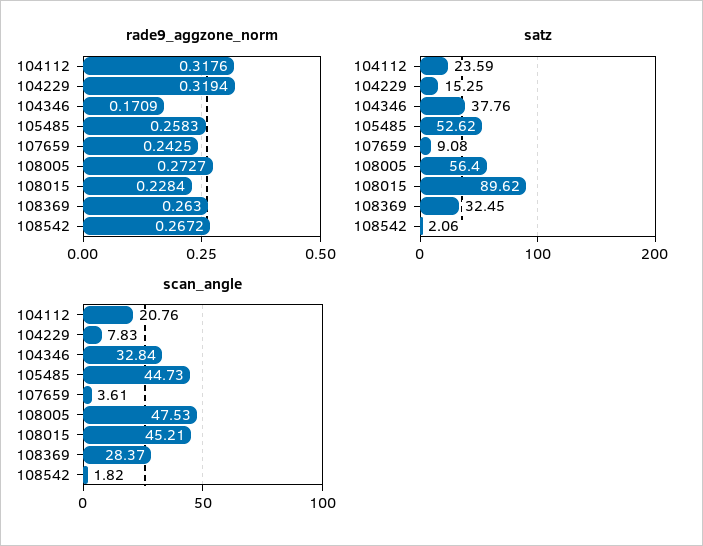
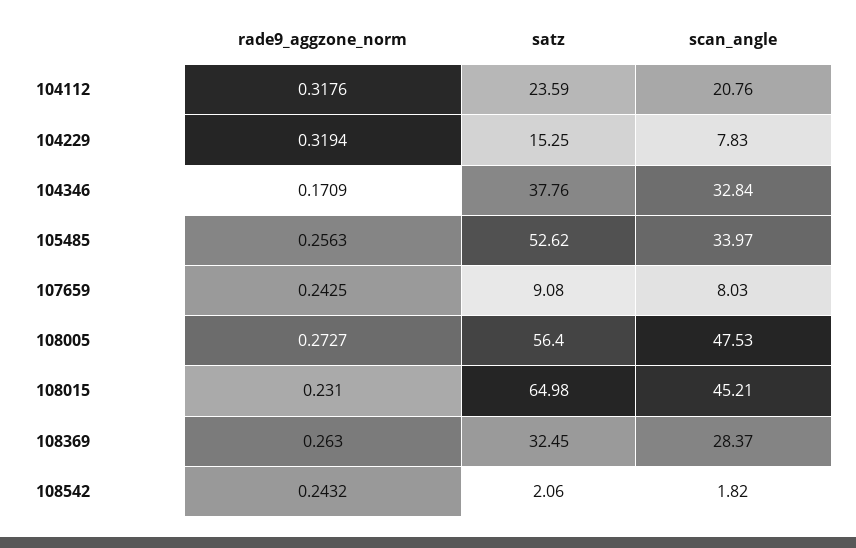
rade9_aggzone_norm, 105485: 0.2583 -> 0.2563
rade9_aggzone_norm, 108015: 0.2284 -> 0.231
rade9_aggzone_norm, 108542: 0.2672 -> 0.2432
satz, 108015: 89.62 -> 64.98
scan_angle, 105485: 44.73 -> 33.97
scan_angle, 107659: 3.61 -> 8.03

